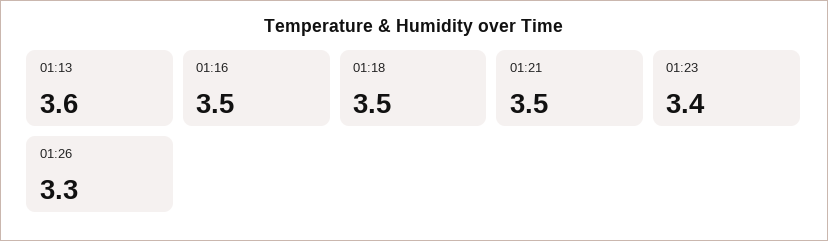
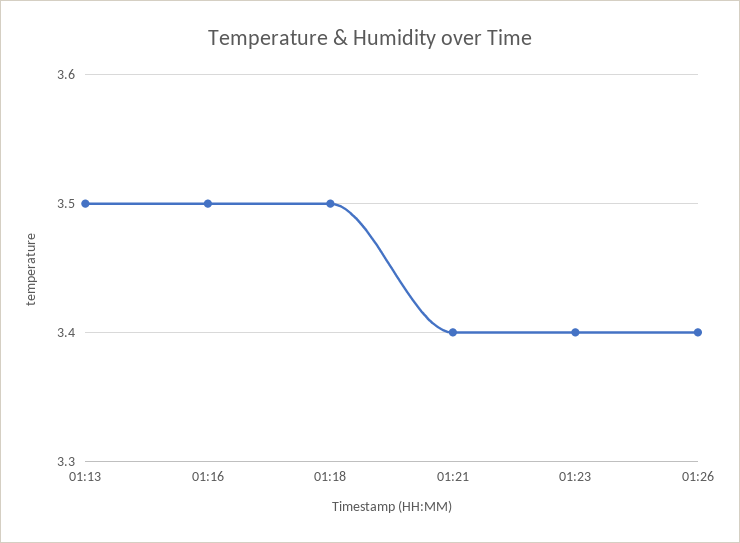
01:13: 3.6 -> 3.5
01:21: 3.5 -> 3.4
01:26: 3.3 -> 3.4

